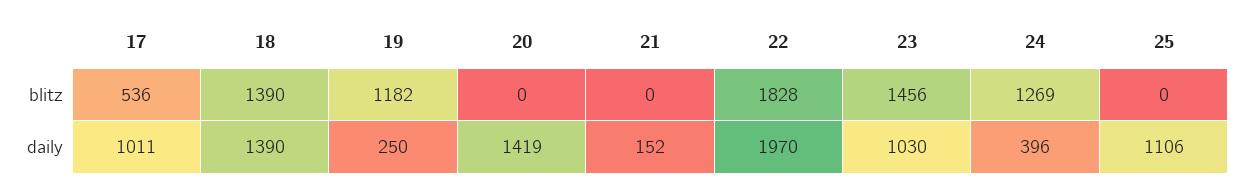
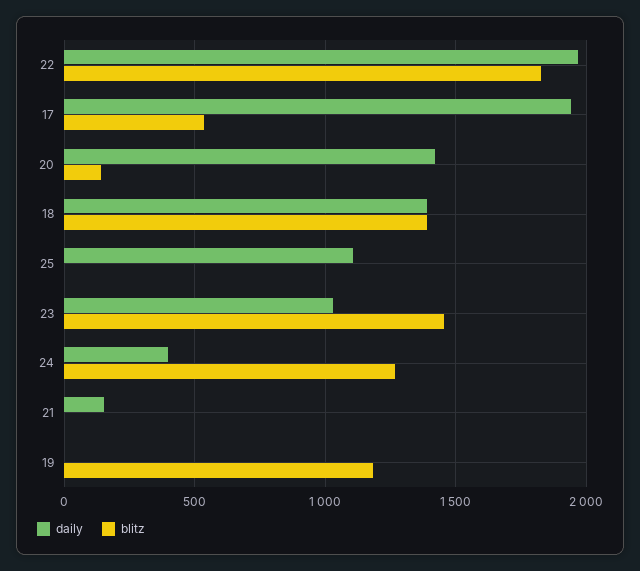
blitz, 20: 0 -> 150
daily, 17: 1011 -> 1950
daily, 19: 250 -> 0

